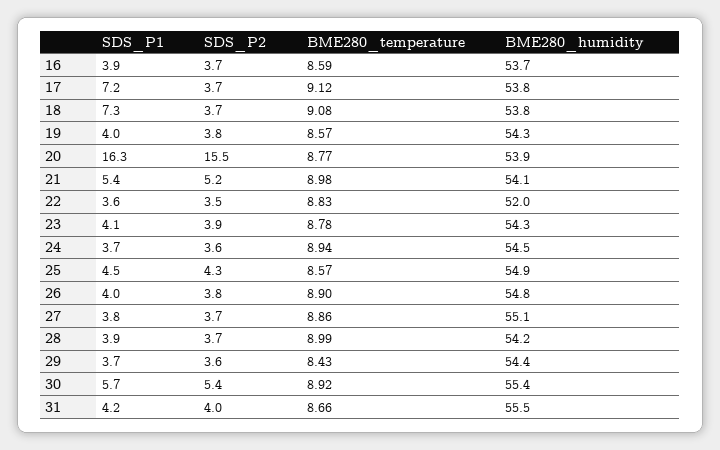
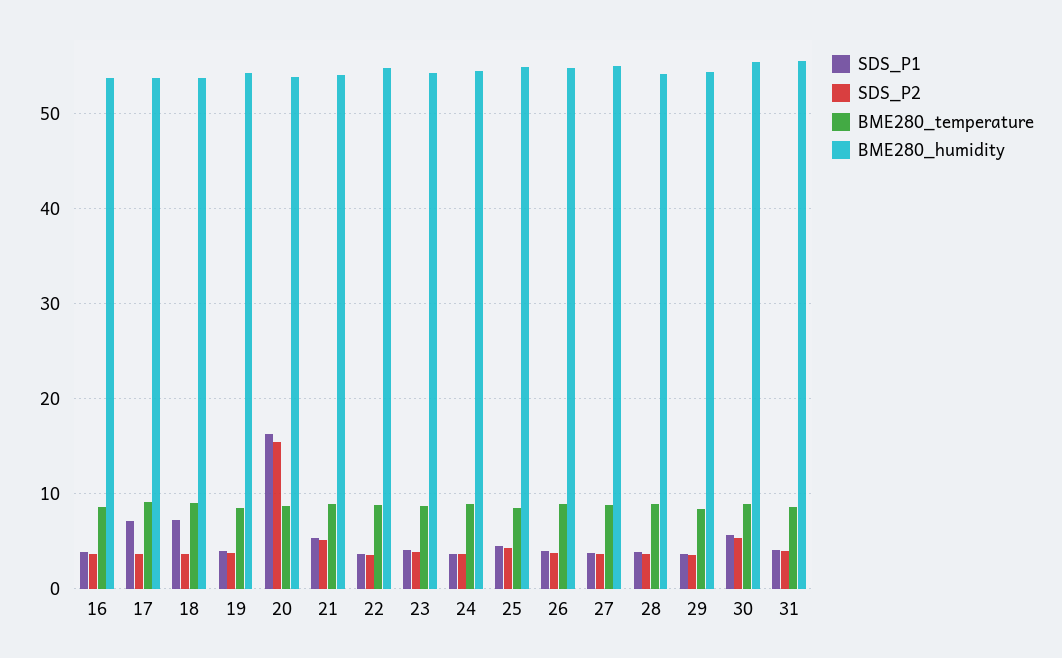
BME280_humidity, 22: 52 -> 55

